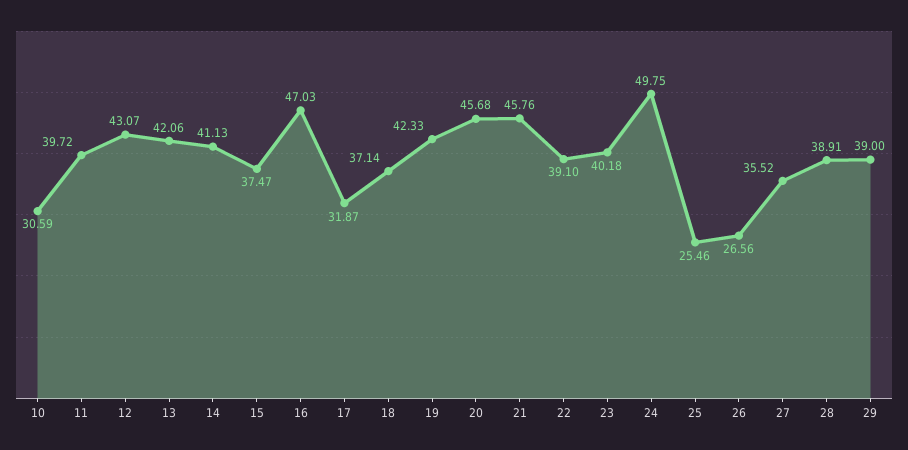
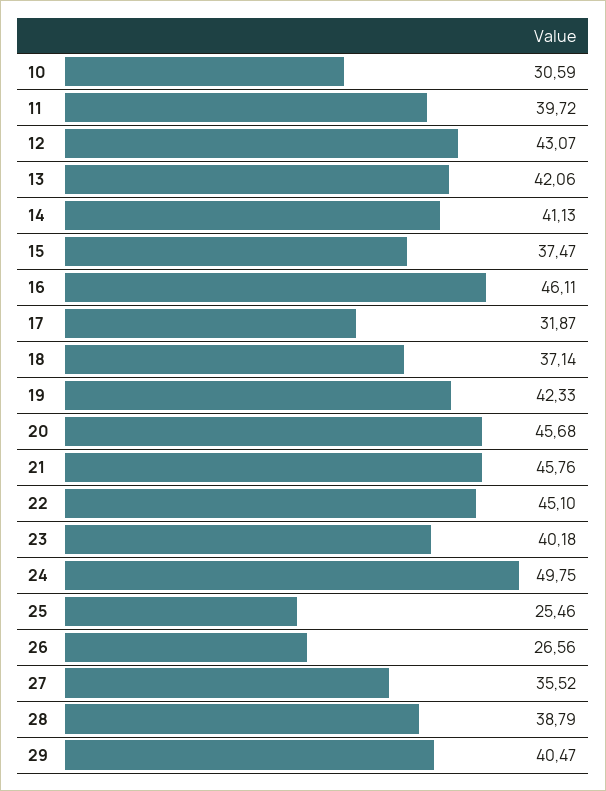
16: 47.03 -> 46.11
22: 39.1 -> 45.1
28: 38.91 -> 38.79
29: 39 -> 40.47

